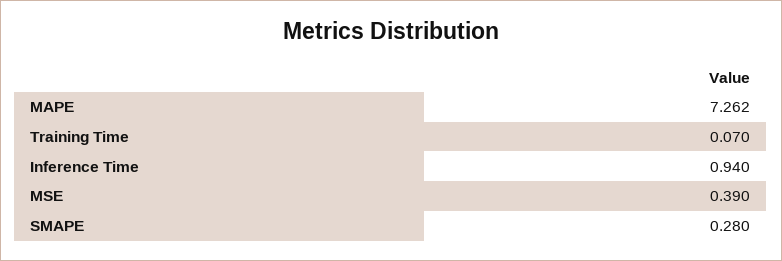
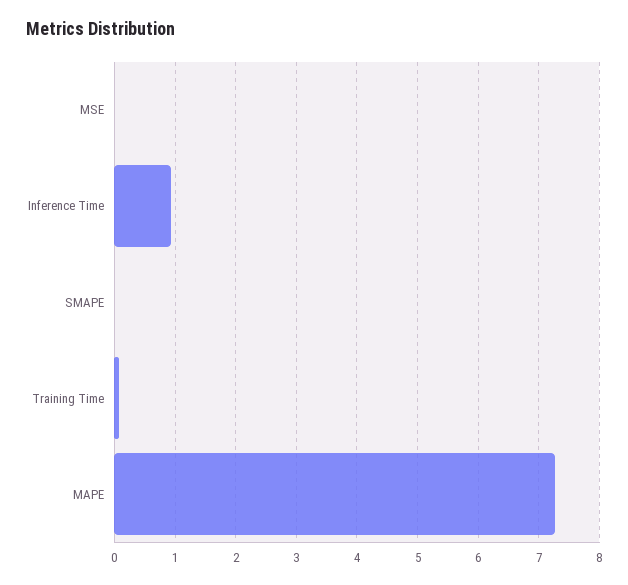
MSE: 0.39 -> 0
SMAPE: 0.28 -> 0

